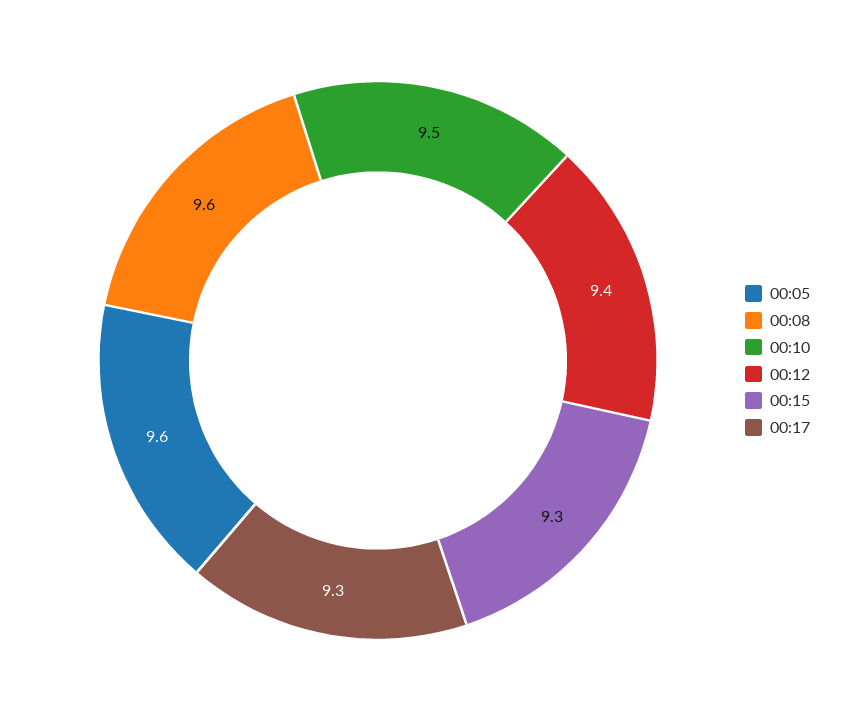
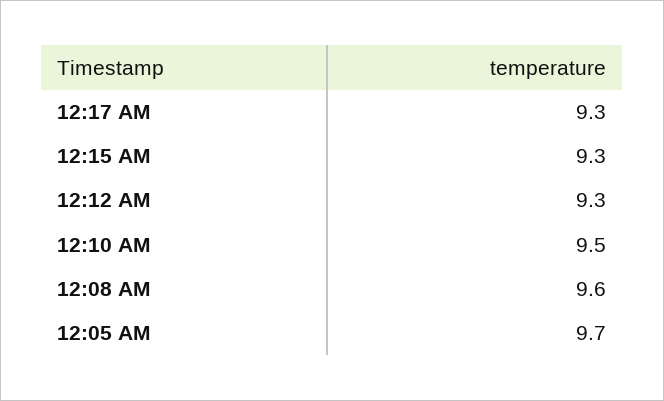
00:05: 9.6 -> 9.7
00:12: 9.4 -> 9.3

